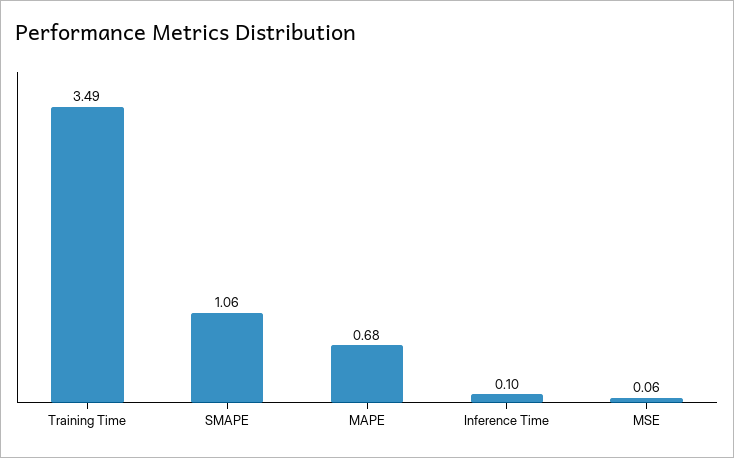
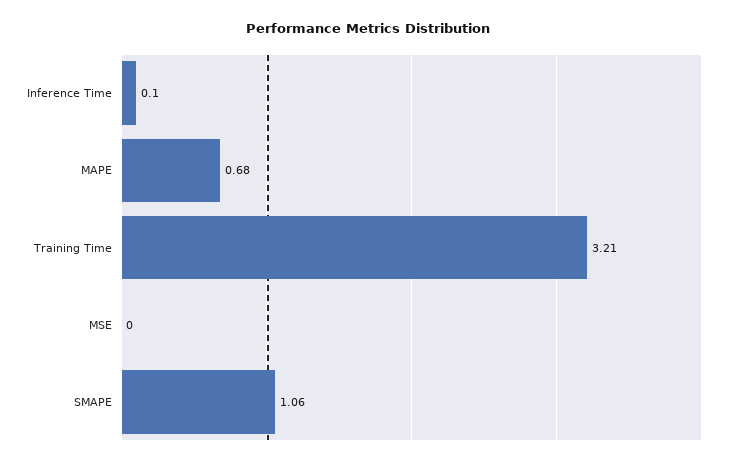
Training Time: 3.49 -> 3.21
MSE: 0.06 -> 0

